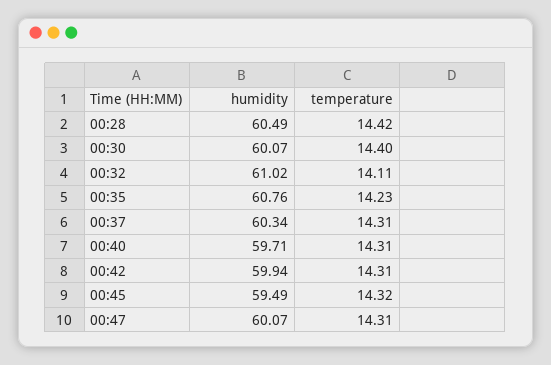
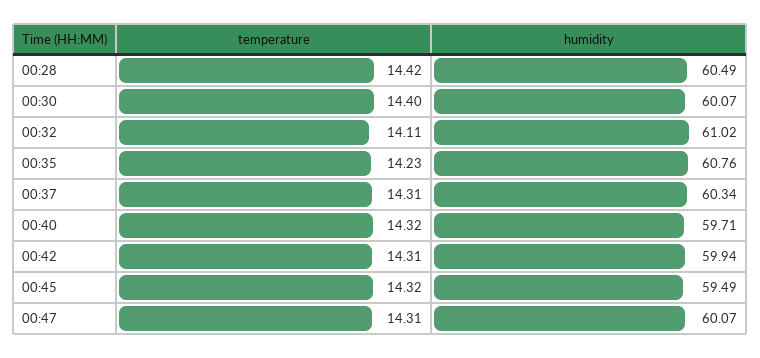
temperature, 00:40: 14.31 -> 14.32

